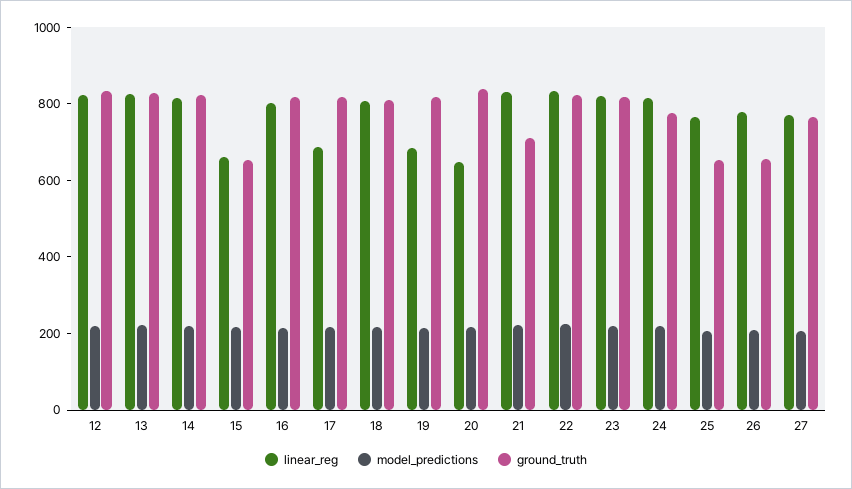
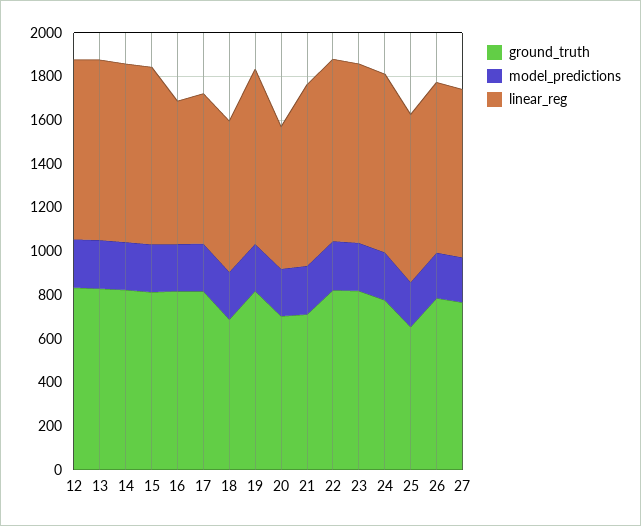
linear_reg, 15: 650 -> 800
ground_truth, 15: 650 -> 800
linear_reg, 16: 800 -> 650
linear_reg, 18: 800 -> 700
ground_truth, 18: 800 -> 700
linear_reg, 19: 700 -> 800
ground_truth, 20: 850 -> 700
ground_truth, 26: 650 -> 800

